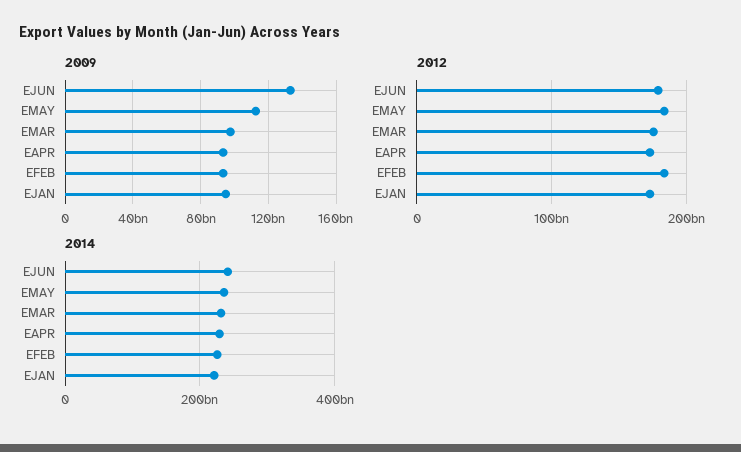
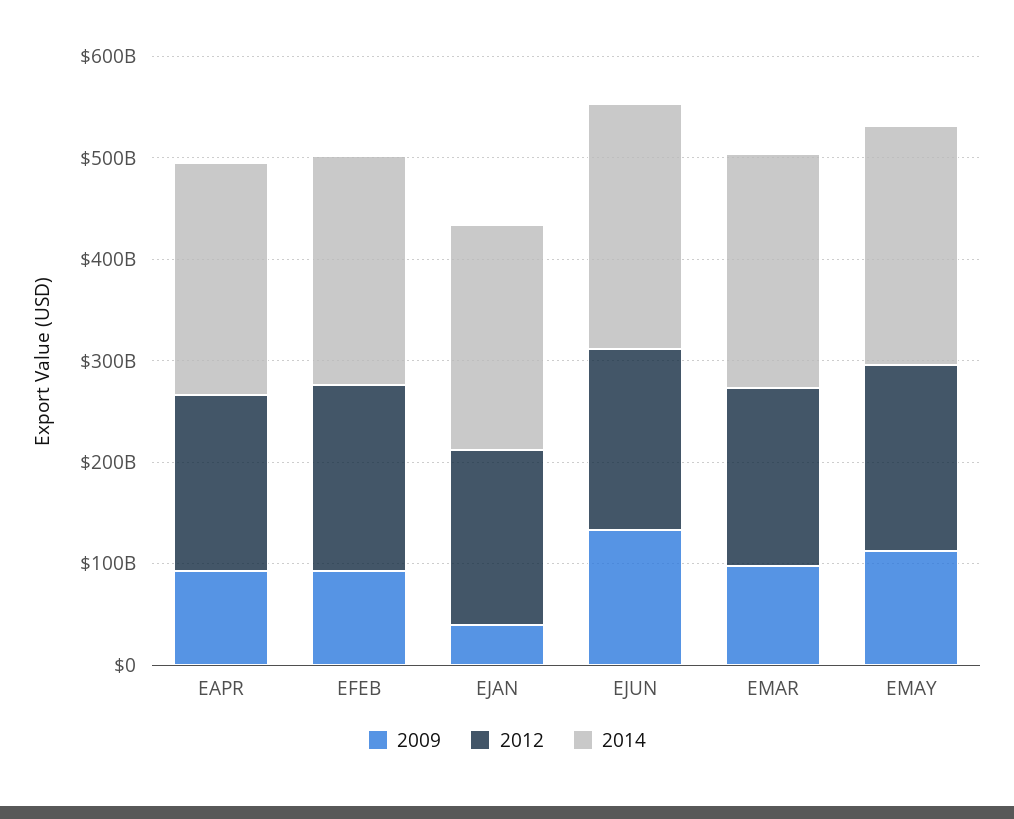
2009, EJAN: 95000000000 -> 40000000000

